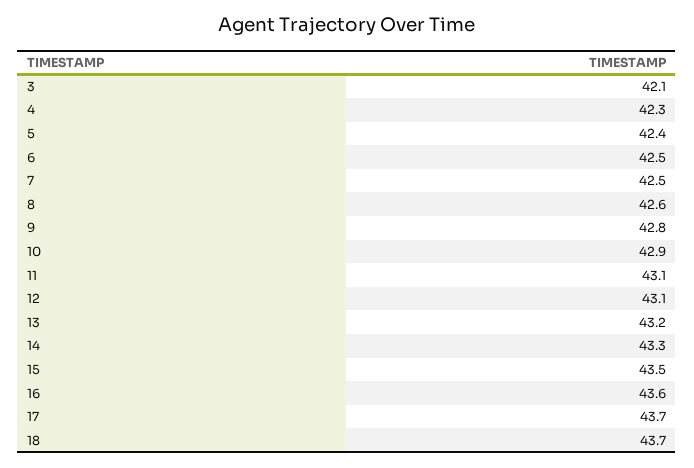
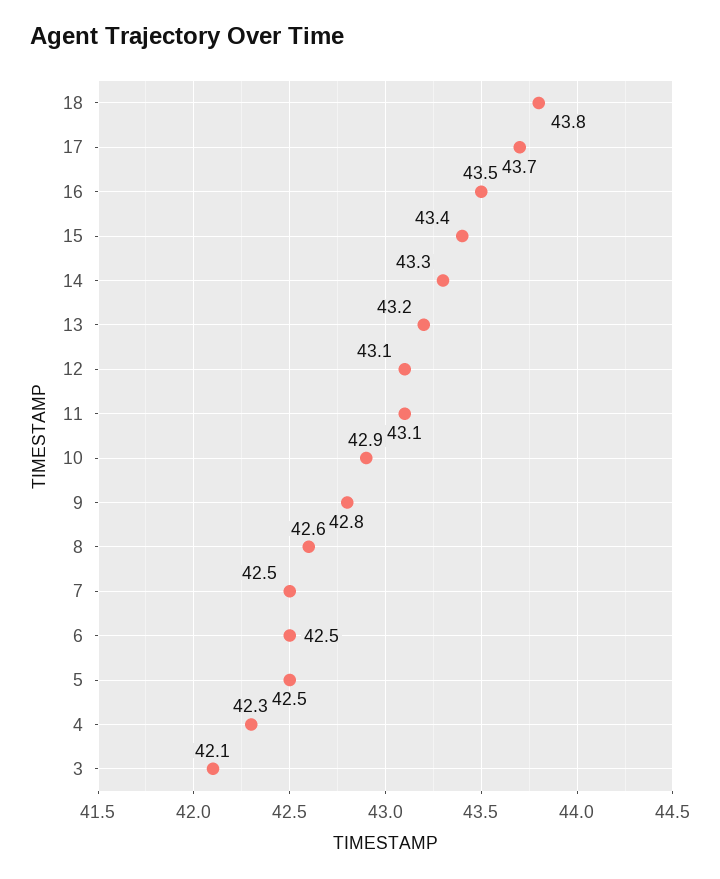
5: 42.4 -> 42.5
15: 43.5 -> 43.4
16: 43.6 -> 43.5
18: 43.7 -> 43.8

